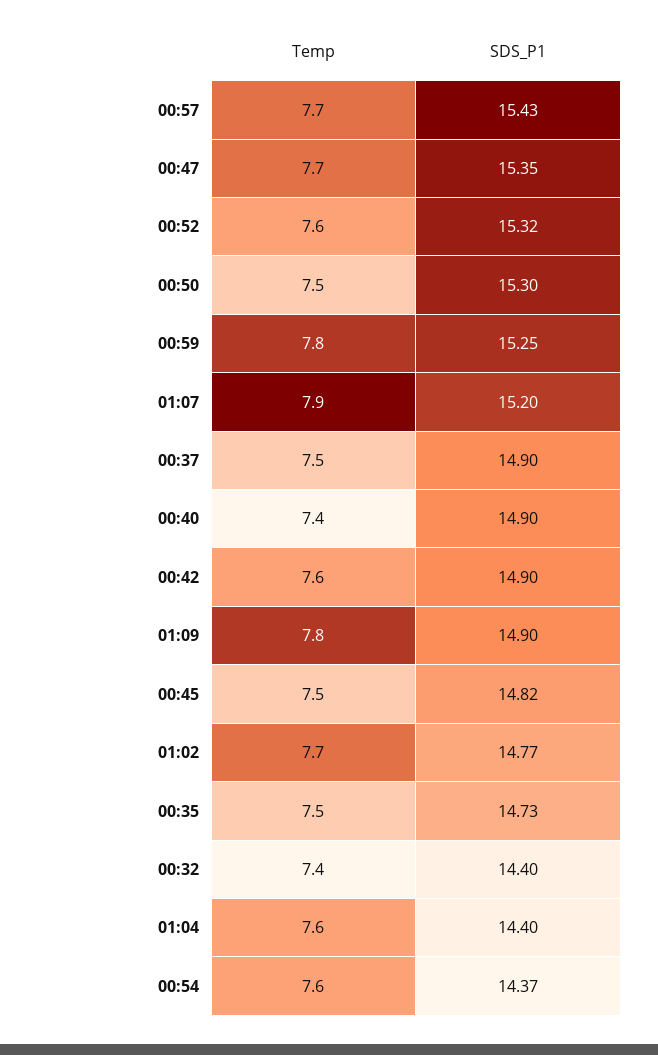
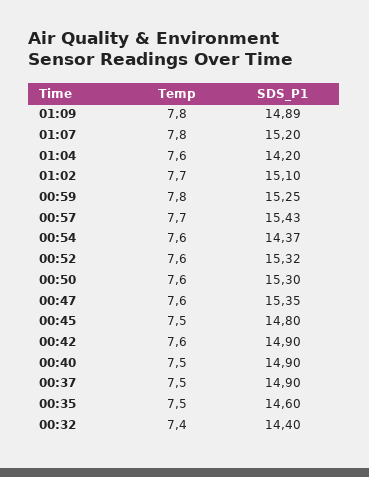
Temp, 00:47: 7.7 -> 7.6
Temp, 00:50: 7.5 -> 7.6
Temp, 01:07: 7.9 -> 7.8
Temp, 00:40: 7.4 -> 7.5
SDS_P1, 01:09: 14.9 -> 14.89
SDS_P1, 00:45: 14.82 -> 14.8
SDS_P1, 01:02: 14.77 -> 15.1
SDS_P1, 00:35: 14.73 -> 14.6
SDS_P1, 01:04: 14.4 -> 14.2

